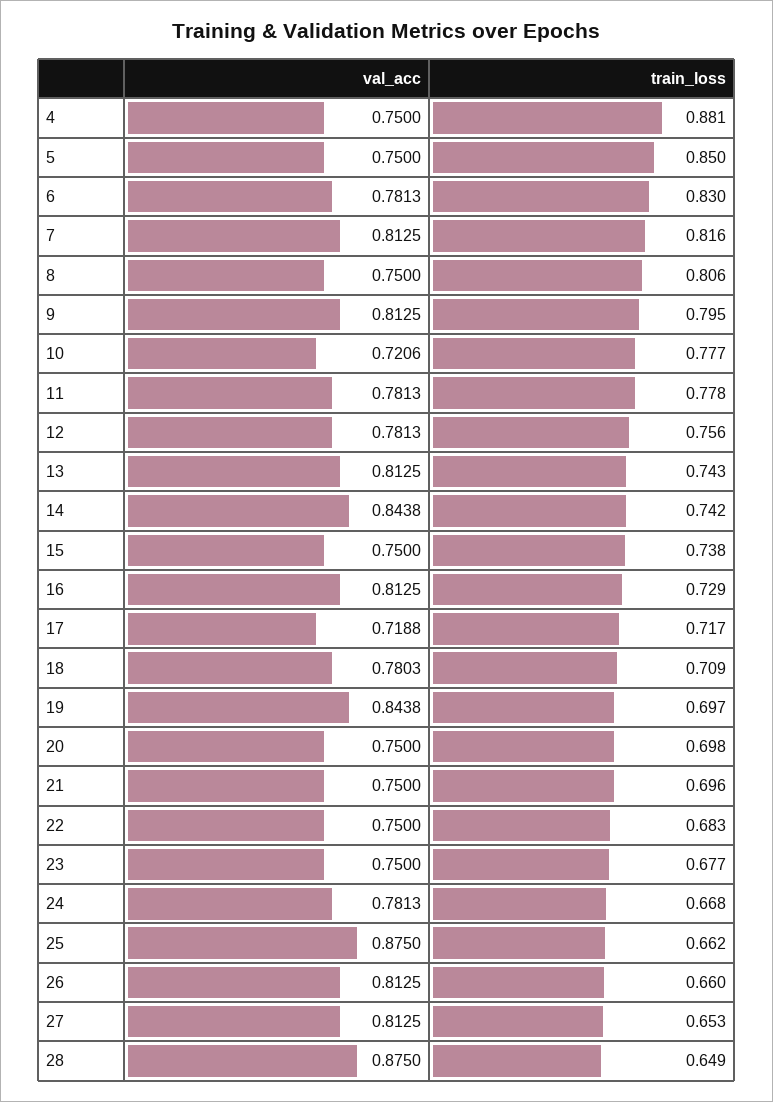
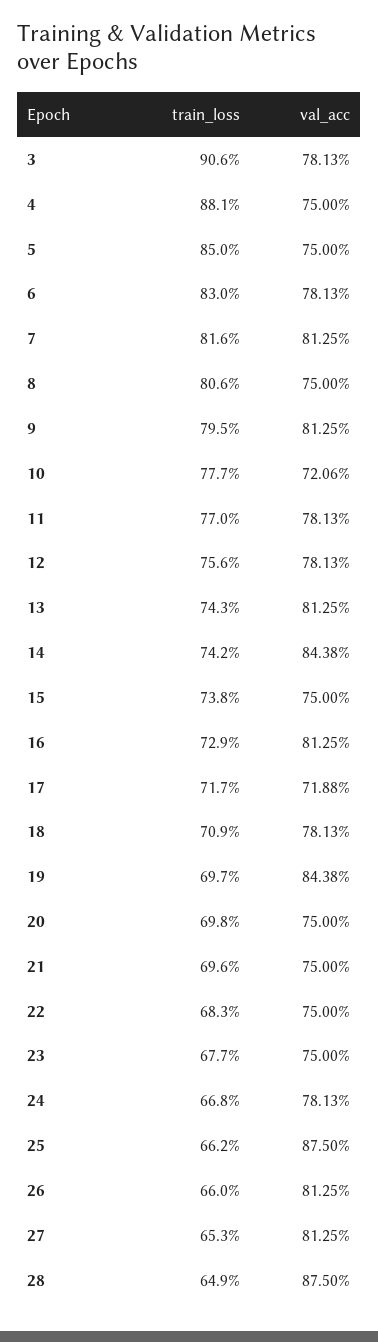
train_loss, 11: 0.778 -> 0.77
val_acc, 18: 0.7803 -> 0.7813
train_loss, 3: none -> 0.906
val_acc, 3: none -> 0.7813

